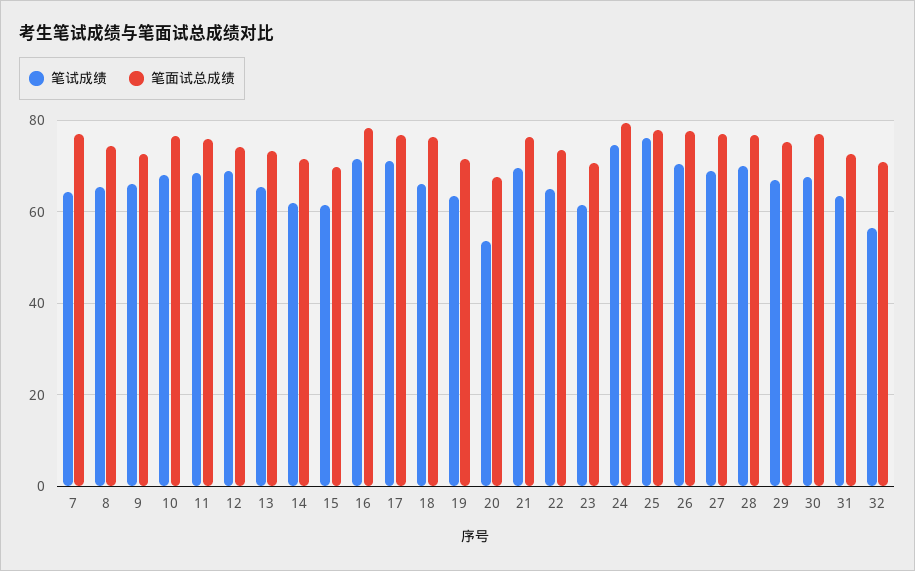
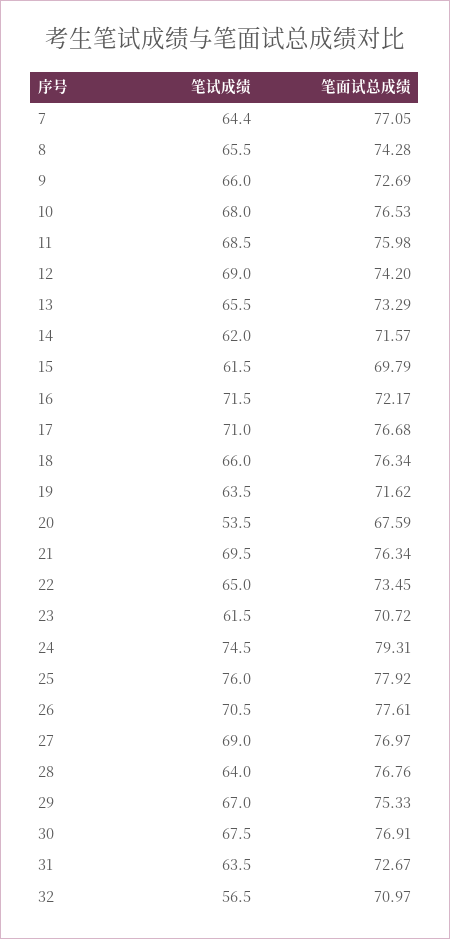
笔面试总成绩, 16: 78 -> 72.17
笔试成绩, 28: 70 -> 64

